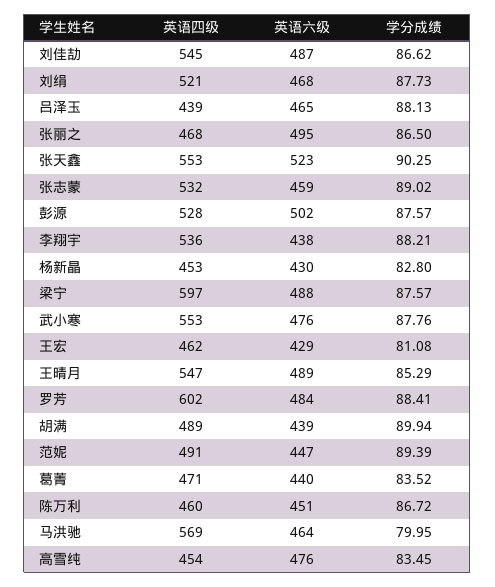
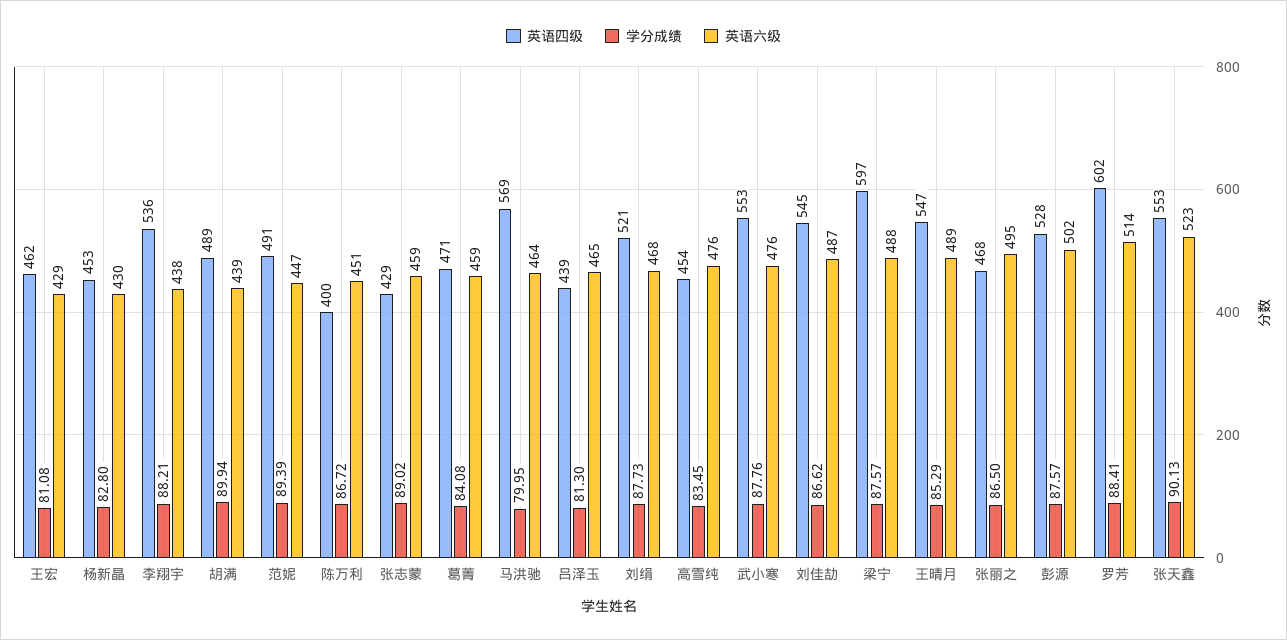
学分成绩, 吕泽玉: 88.13 -> 81.3
学分成绩, 张天鑫: 90.25 -> 90.13
英语四级, 张志蒙: 532 -> 429
英语六级, 罗芳: 484 -> 514
英语六级, 葛菁: 440 -> 459
学分成绩, 葛菁: 83.52 -> 84.08
英语四级, 陈万利: 460 -> 400

